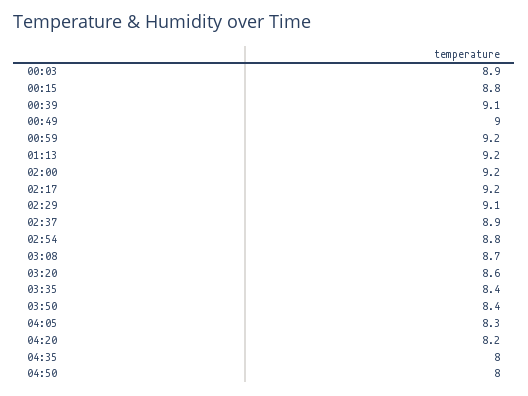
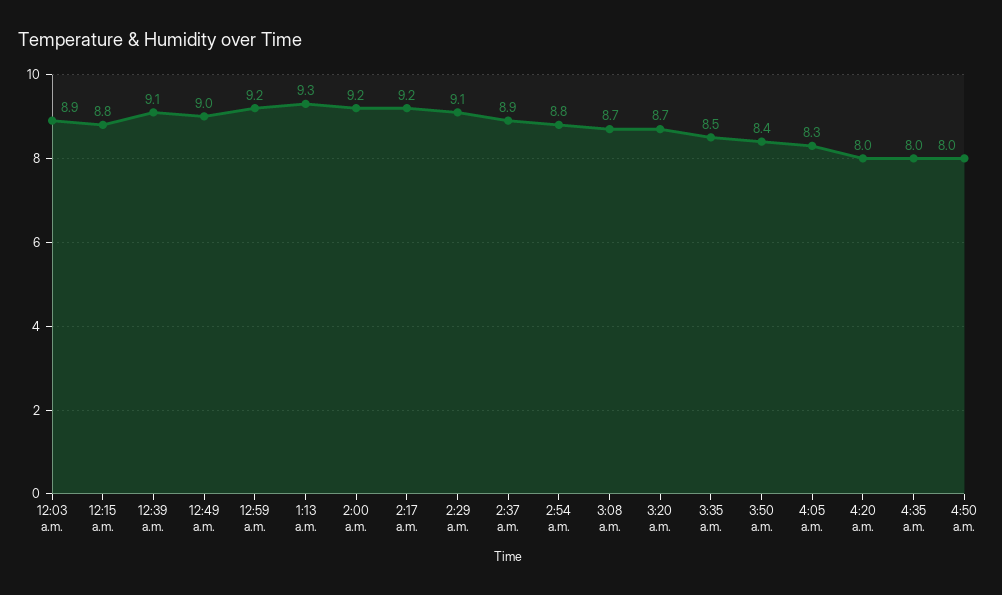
01:13: 9.2 -> 9.3
03:20: 8.6 -> 8.7
03:35: 8.4 -> 8.5
04:20: 8.2 -> 8

